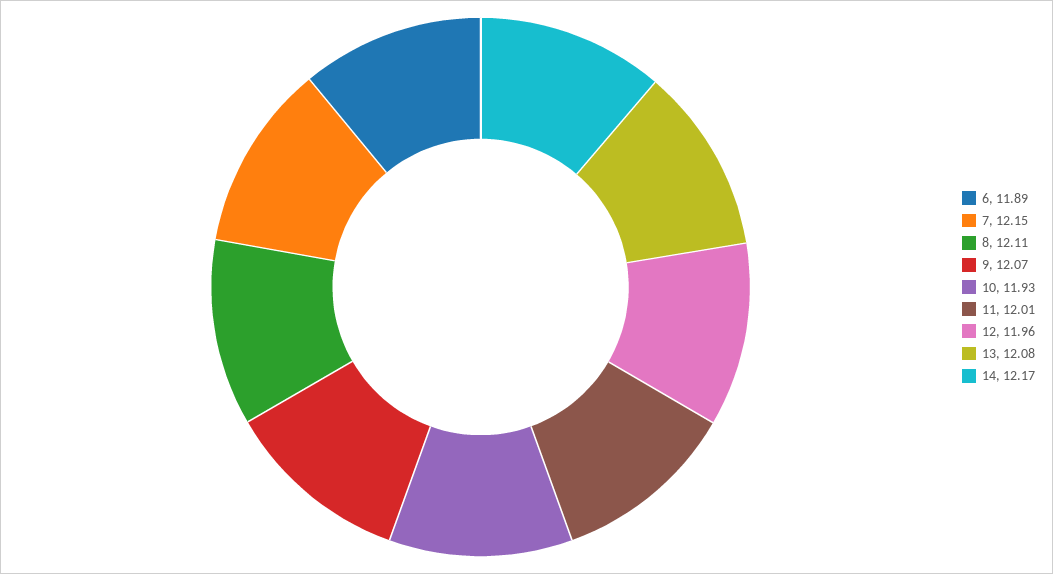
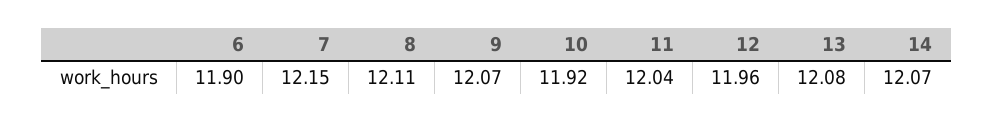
6: 11.89 -> 11.9
10: 11.93 -> 11.92
11: 12.01 -> 12.04
14: 12.17 -> 12.07

